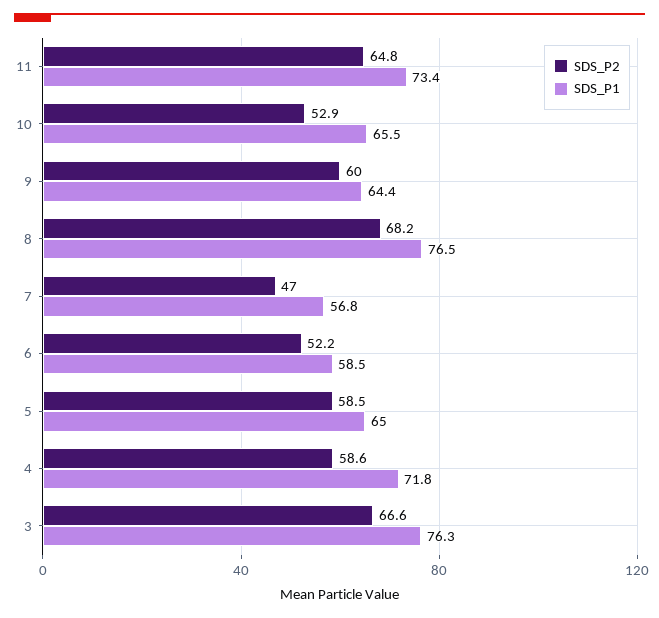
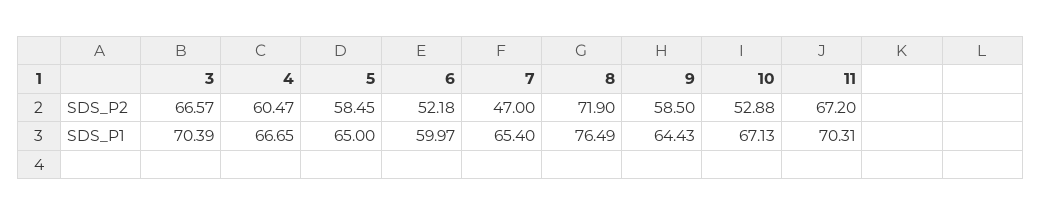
SDS_P2, 11: 64.8 -> 67.2
SDS_P1, 11: 73.4 -> 70.31
SDS_P1, 10: 65.5 -> 67.13
SDS_P2, 9: 60 -> 58.5
SDS_P2, 8: 68.2 -> 71.9
SDS_P1, 7: 56.8 -> 65.4
SDS_P1, 6: 58.5 -> 59.97
SDS_P2, 4: 58.6 -> 60.47
SDS_P1, 4: 71.8 -> 66.65
SDS_P1, 3: 76.3 -> 70.39

